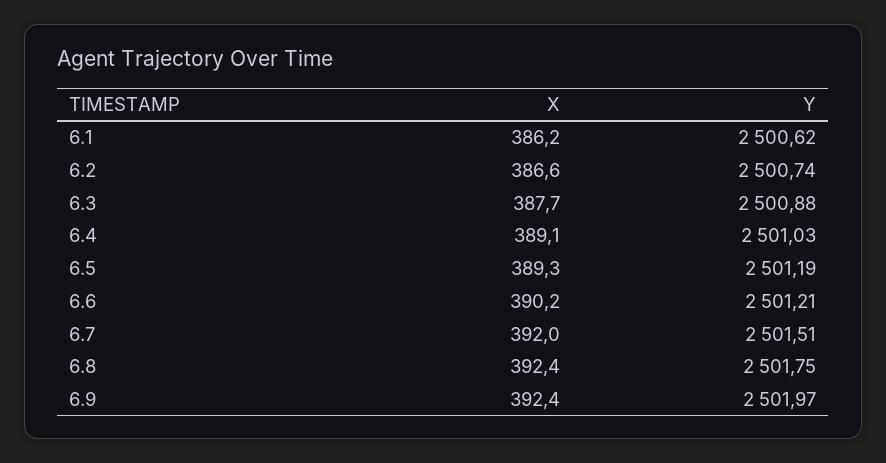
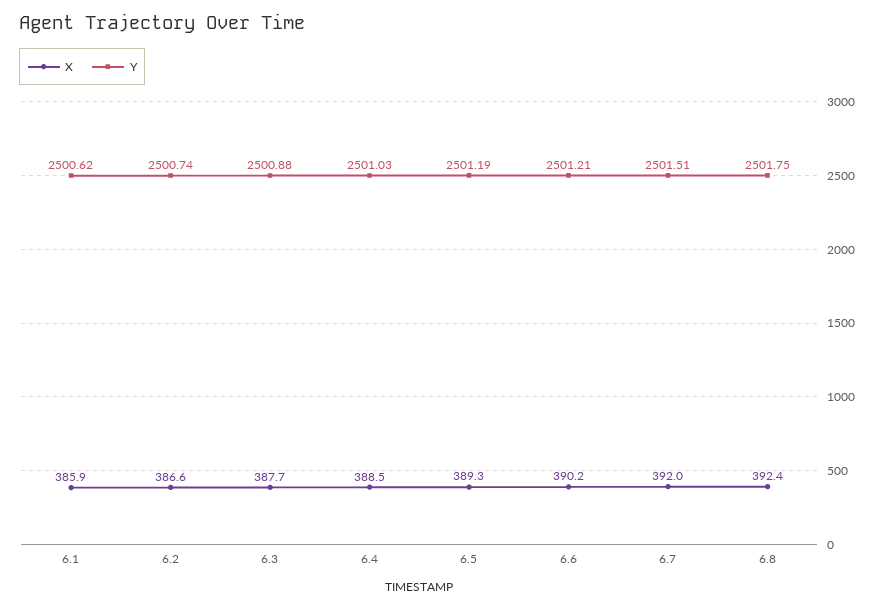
X, 6.1: 386.2 -> 385.9
X, 6.4: 389.1 -> 388.5
X, 6.9: 392.4 -> none
Y, 6.9: 2501.97 -> none

